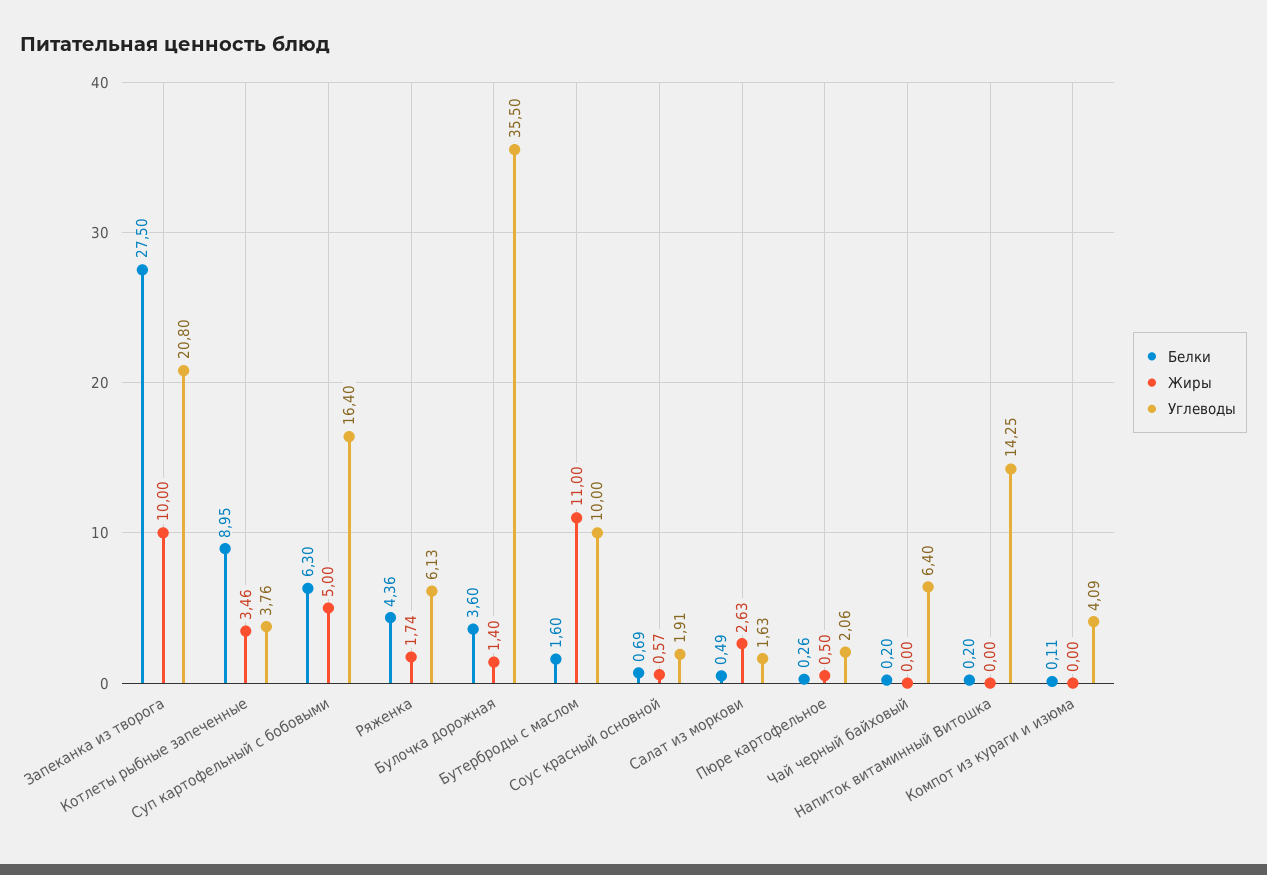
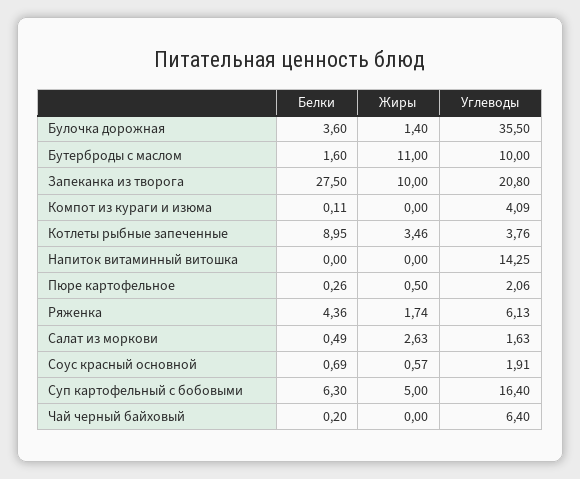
Белки, Напиток витаминный Витошка: 0.2 -> 0

